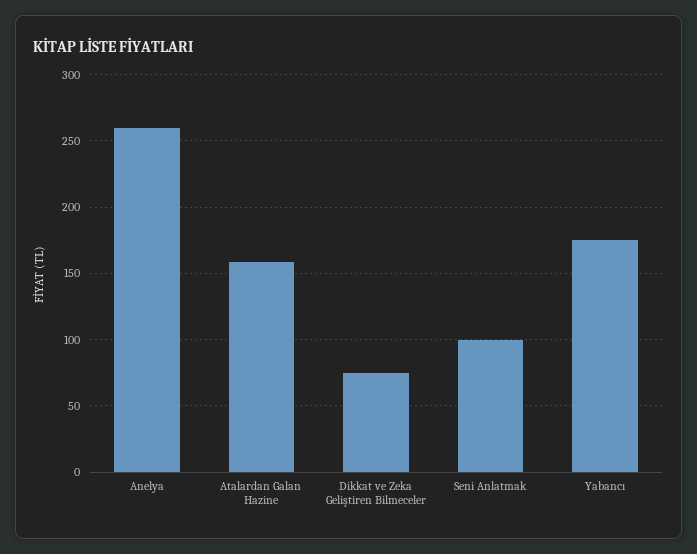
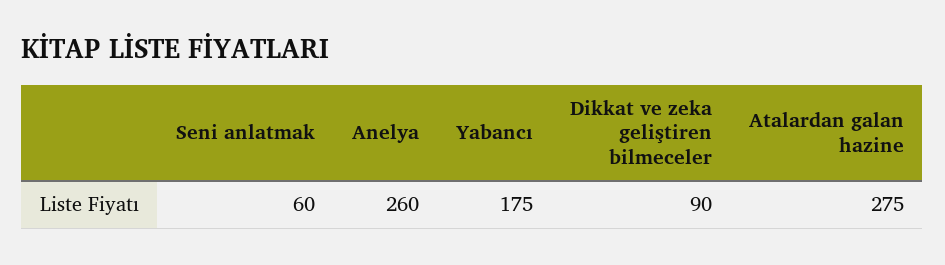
Atalardan Galan Hazine: 160 -> 275
Dikkat ve Zeka Geliştiren Bilmeceler: 75 -> 90
Seni Anlatmak: 100 -> 60

